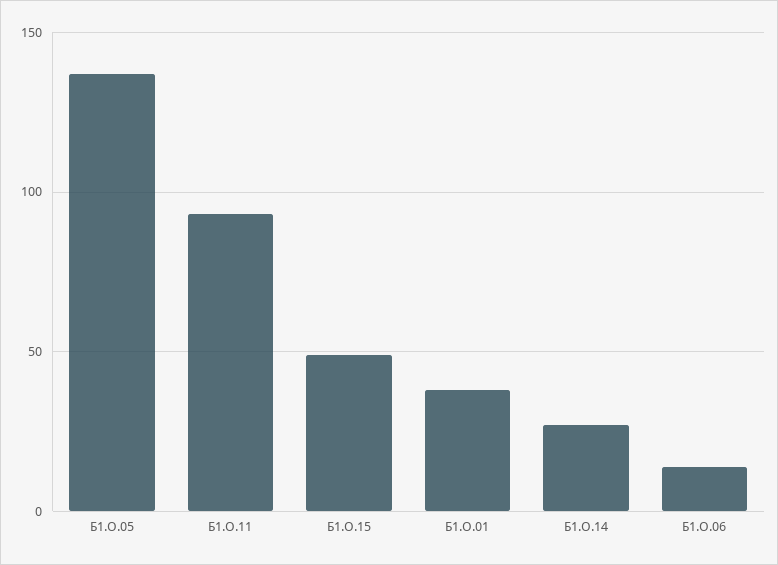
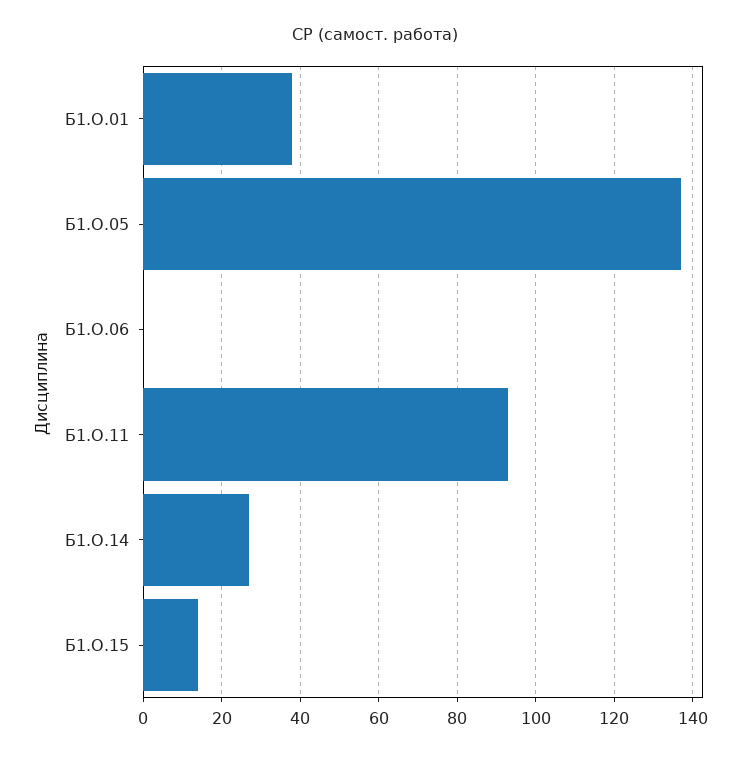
Б1.О.15: 50 -> 15
Б1.О.06: 15 -> 0

